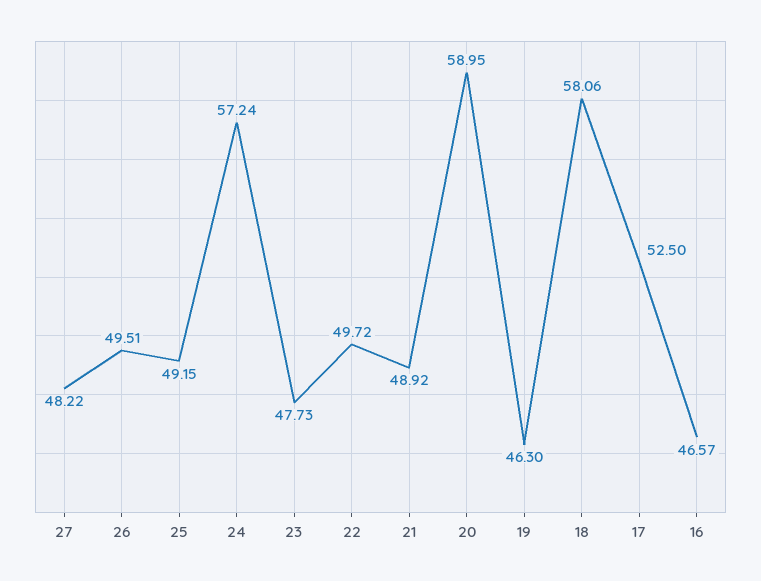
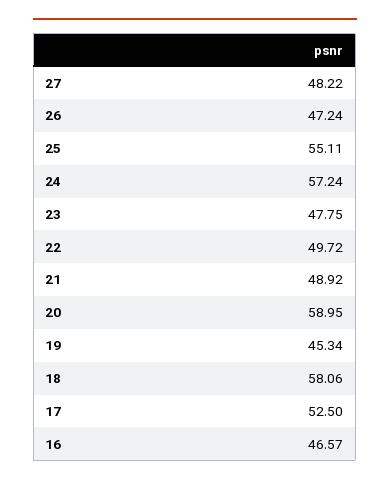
26: 49.51 -> 47.24
25: 49.15 -> 55.11
23: 47.73 -> 47.75
19: 46.3 -> 45.34

